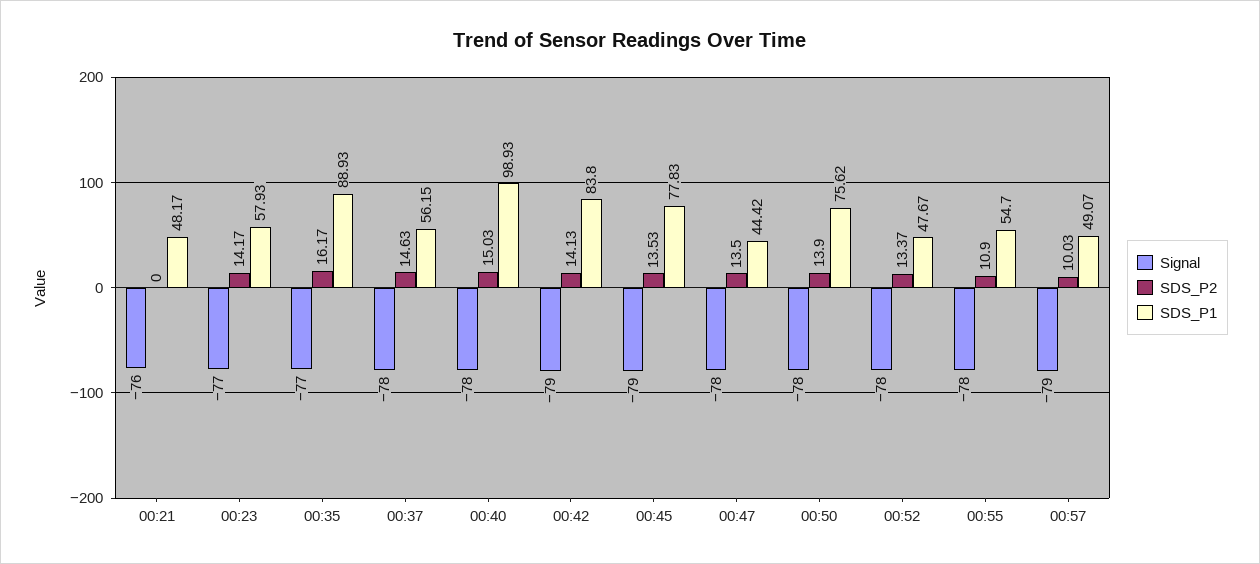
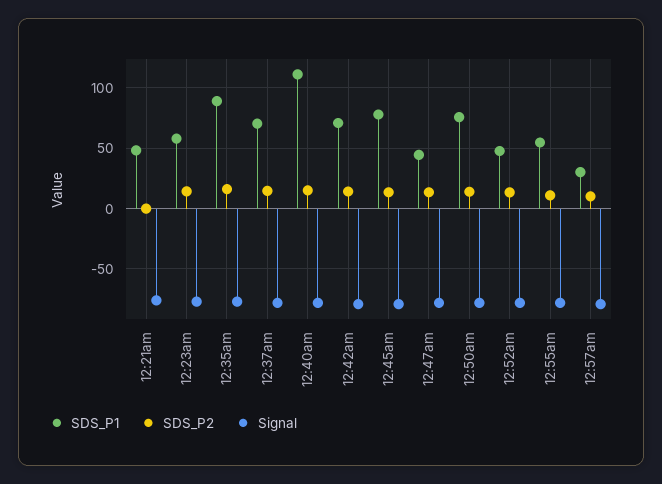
SDS_P1, 00:37: 56.15 -> 70
SDS_P1, 00:40: 98.93 -> 110
SDS_P1, 00:42: 83.8 -> 70
SDS_P1, 00:57: 49.07 -> 30

